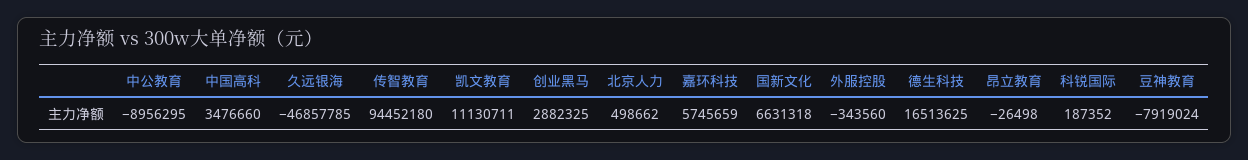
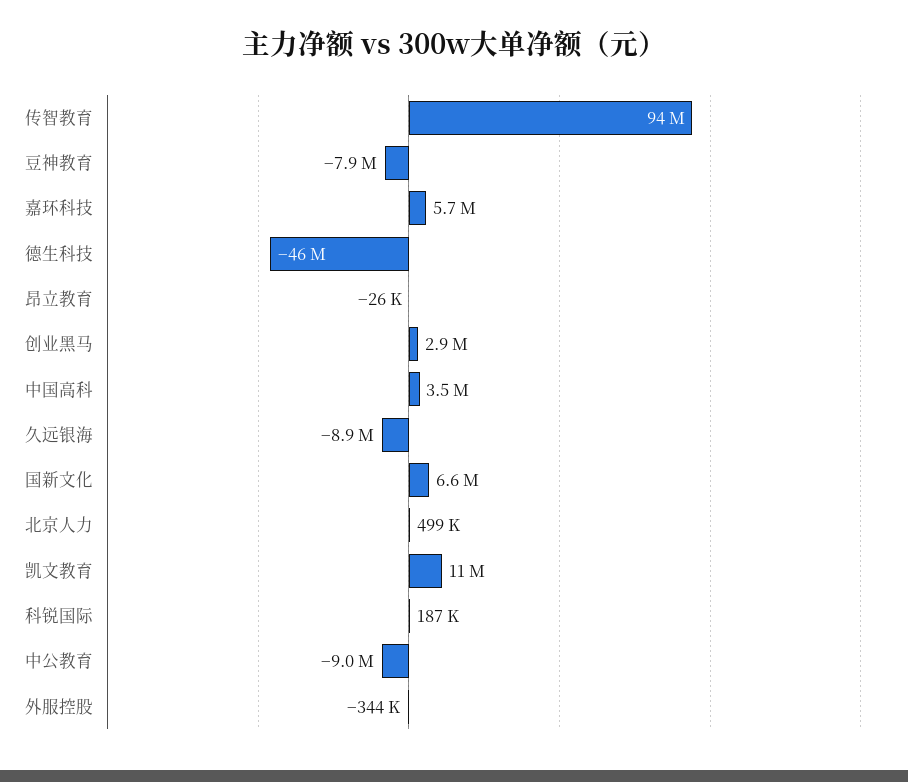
久远银海: -46857785 -> -8900000
德生科技: 16513625 -> -46000000

